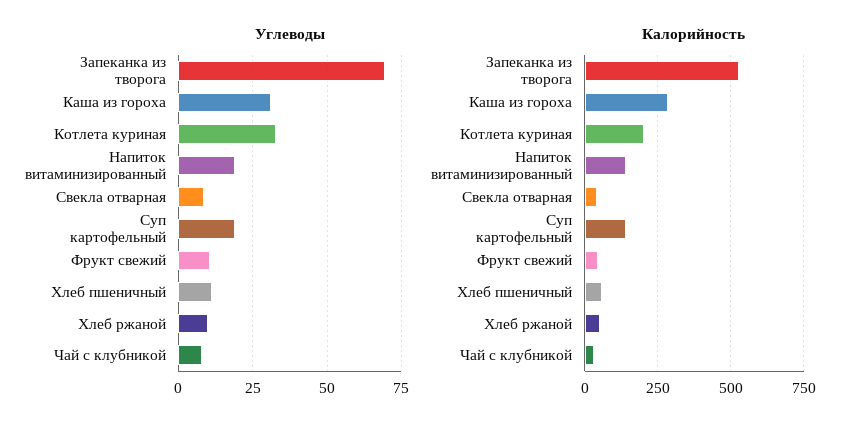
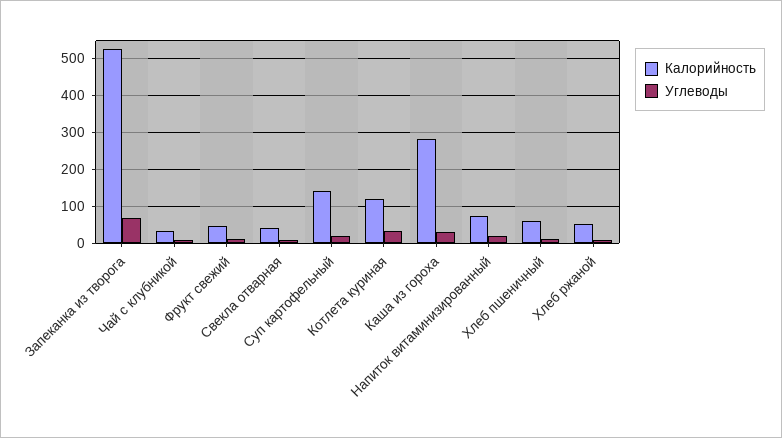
Калорийность, Котлета куриная: 200 -> 120
Калорийность, Напиток витаминизированный: 150 -> 80

